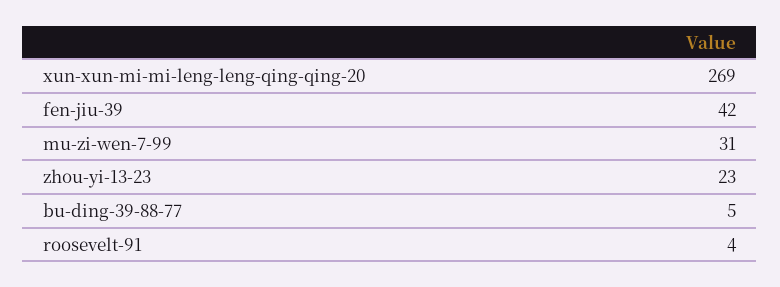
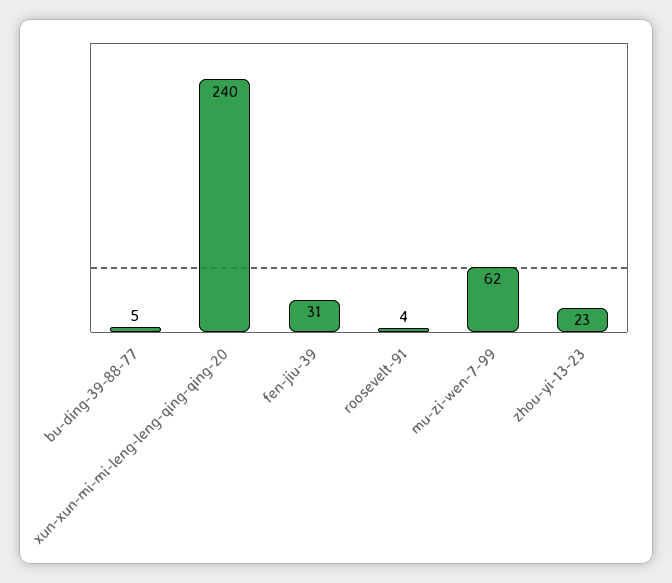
xun-xun-mi-mi-leng-leng-qing-qing-20: 269 -> 240
fen-jiu-39: 42 -> 31
mu-zi-wen-7-99: 31 -> 62

